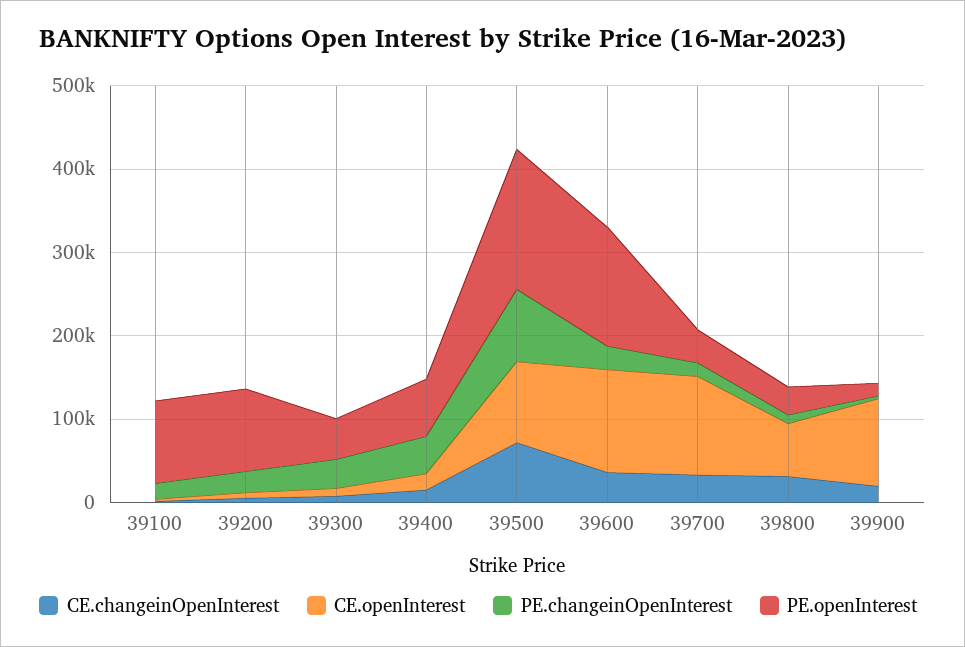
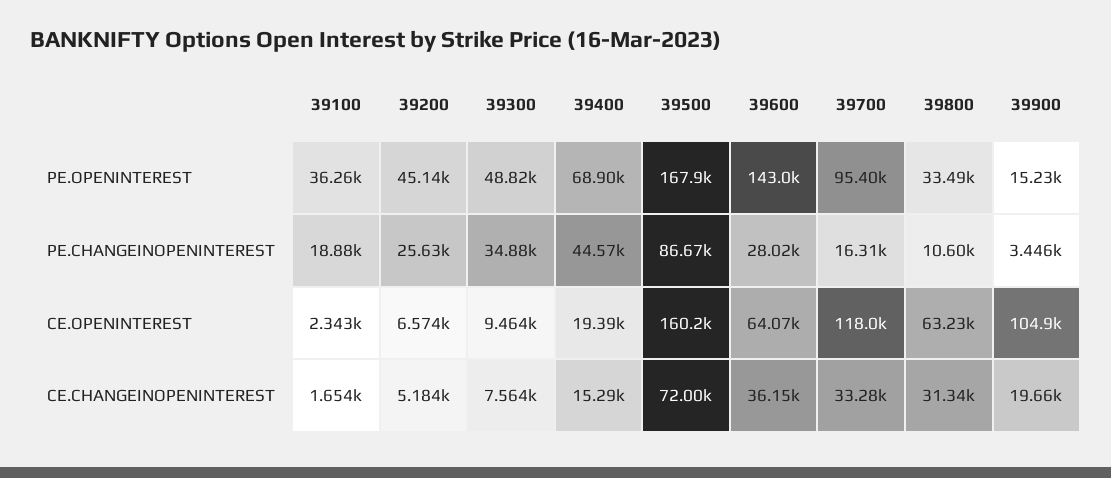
PE.openInterest, 39100: 100000 -> 36260
PE.openInterest, 39200: 100000 -> 45140
CE.openInterest, 39500: 100000 -> 160200
CE.openInterest, 39600: 120000 -> 64070
PE.openInterest, 39700: 40000 -> 95400

